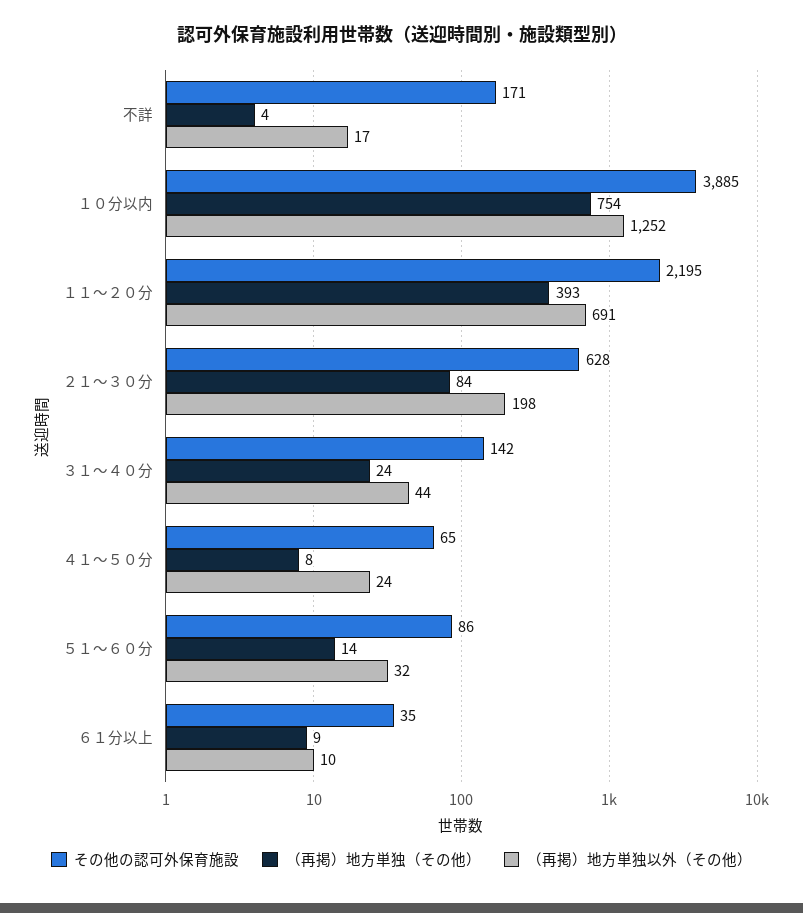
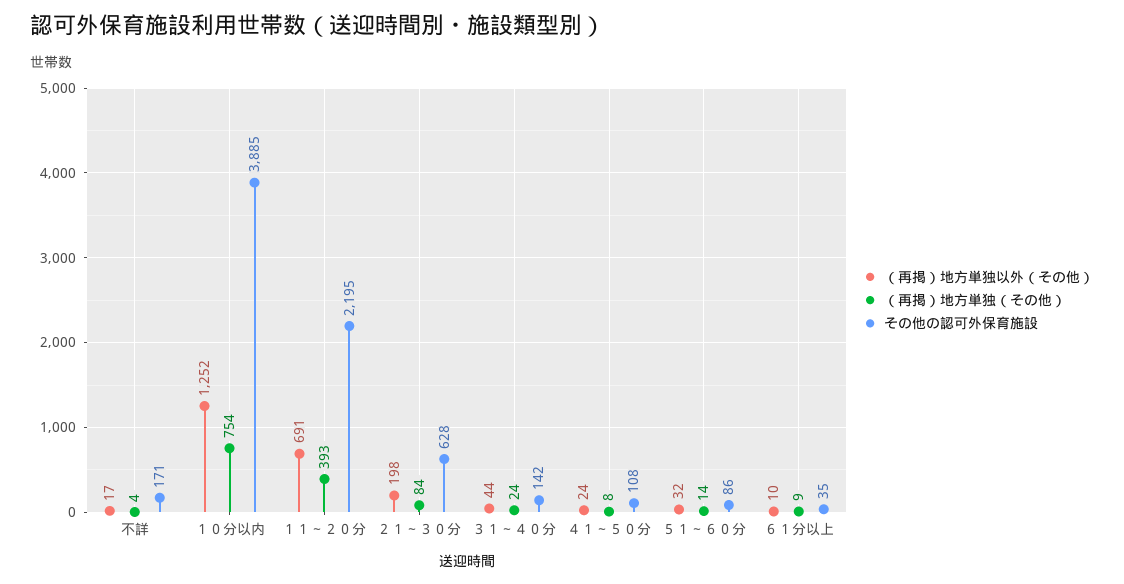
その他の認可外保育施設, ４１～５０分: 65 -> 108

